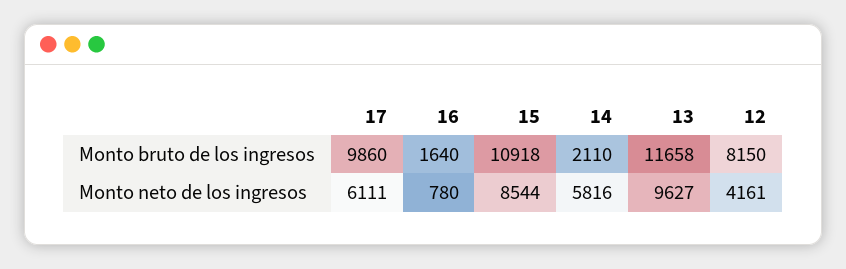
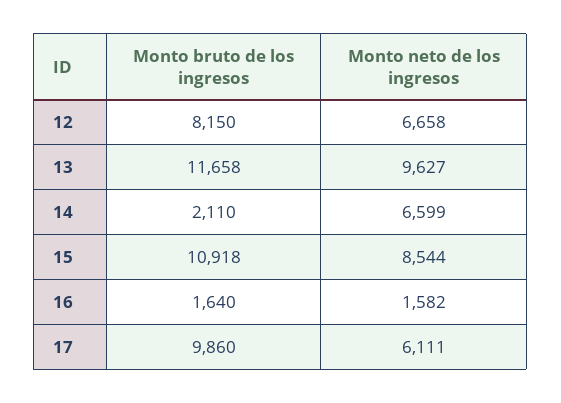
16, Monto neto de los ingresos: 780 -> 1582
14, Monto neto de los ingresos: 5816 -> 6599
12, Monto neto de los ingresos: 4161 -> 6658

